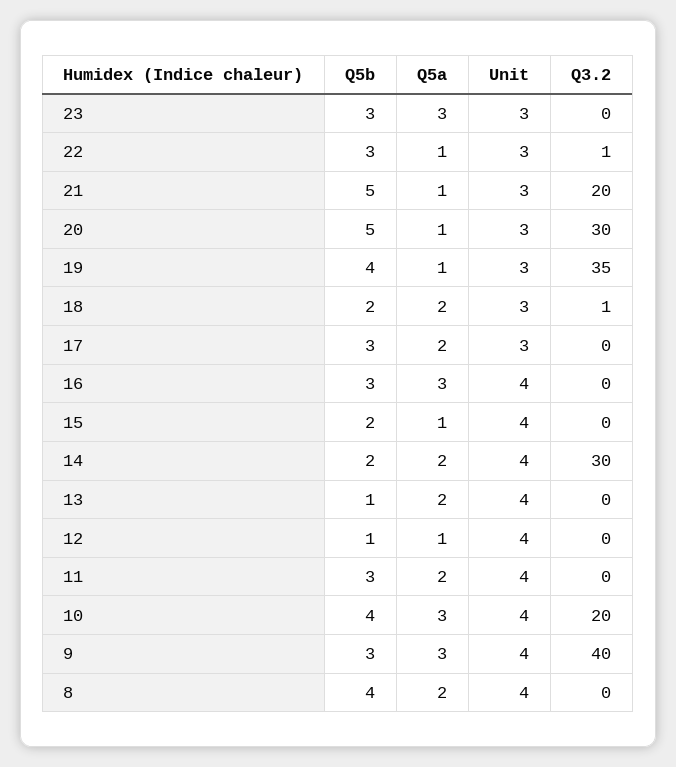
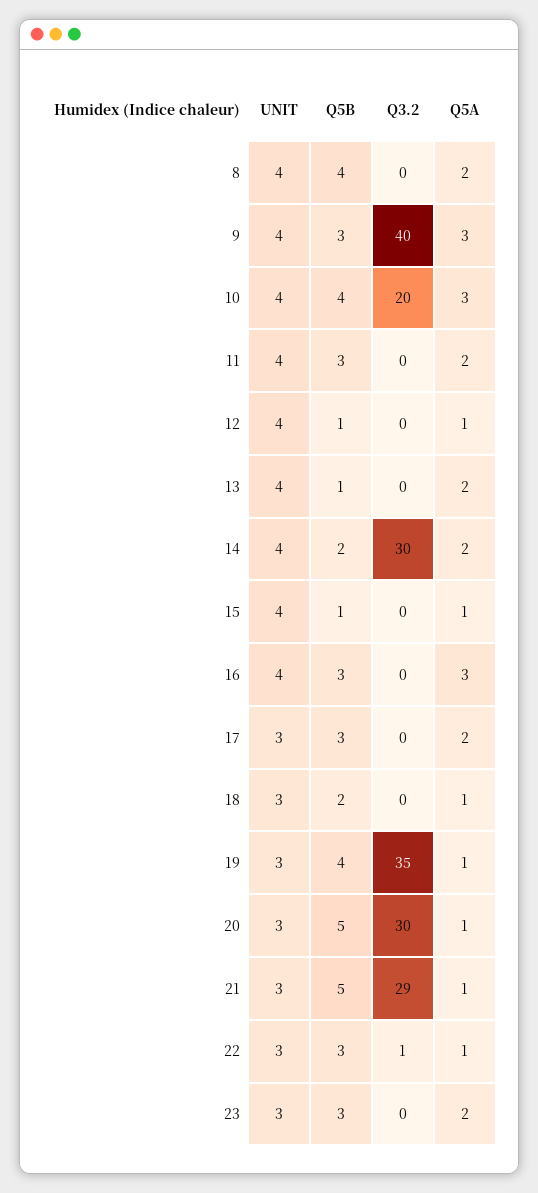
Q5a, 23: 3 -> 2
Q3.2, 21: 20 -> 29
Q5a, 18: 2 -> 1
Q3.2, 18: 1 -> 0
Q5b, 15: 2 -> 1

